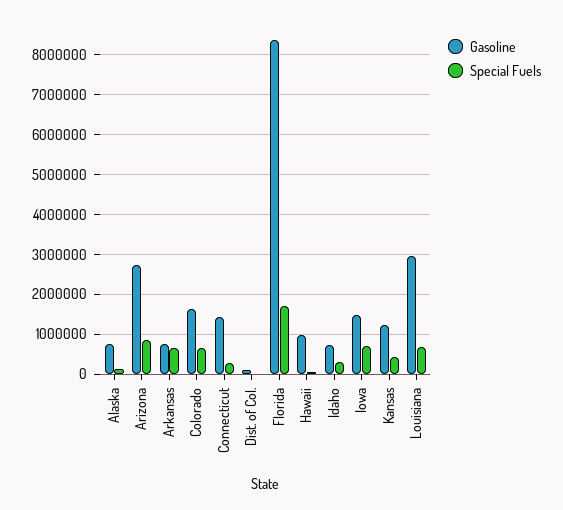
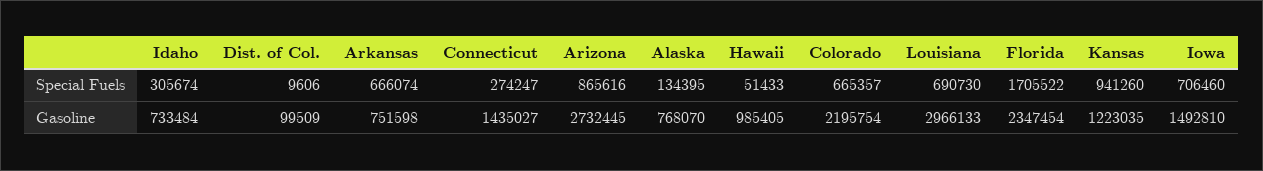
Gasoline, Colorado: 1600000 -> 2195754
Gasoline, Florida: 8400000 -> 2347454
Special Fuels, Kansas: 400000 -> 941260

